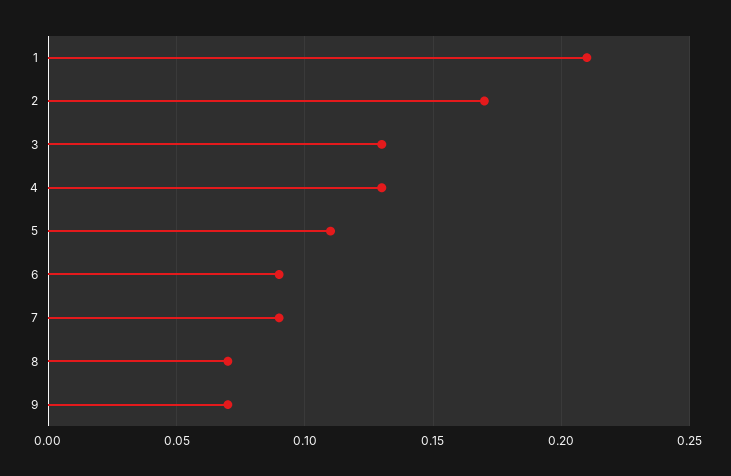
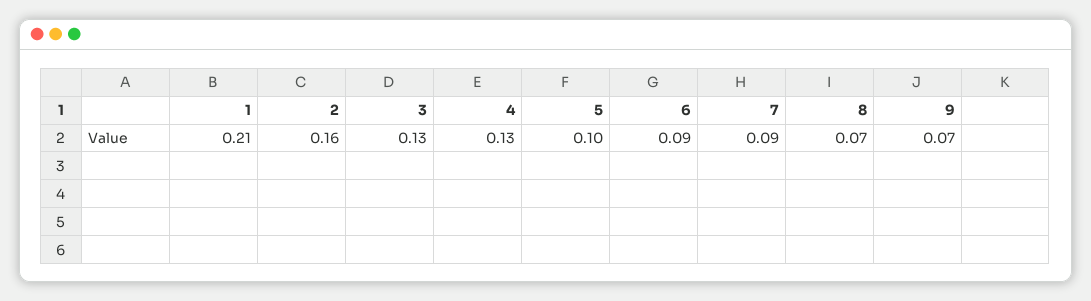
2: 0.17 -> 0.16
5: 0.11 -> 0.1

